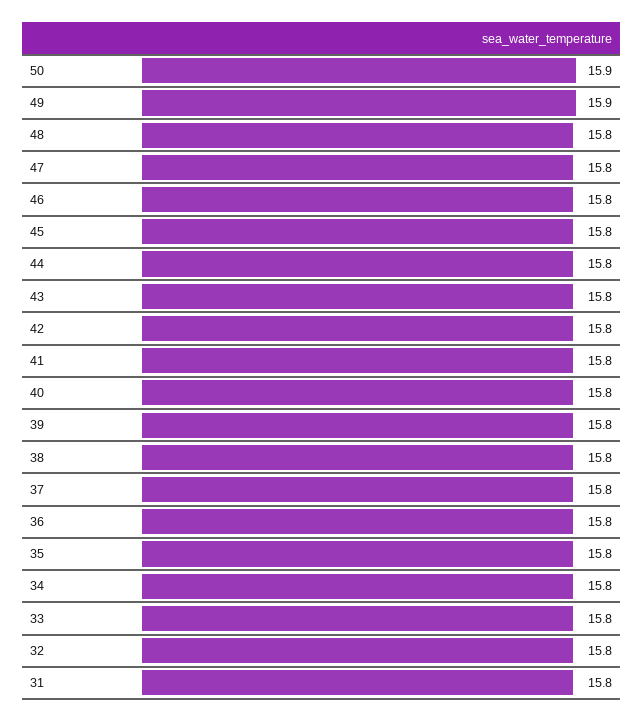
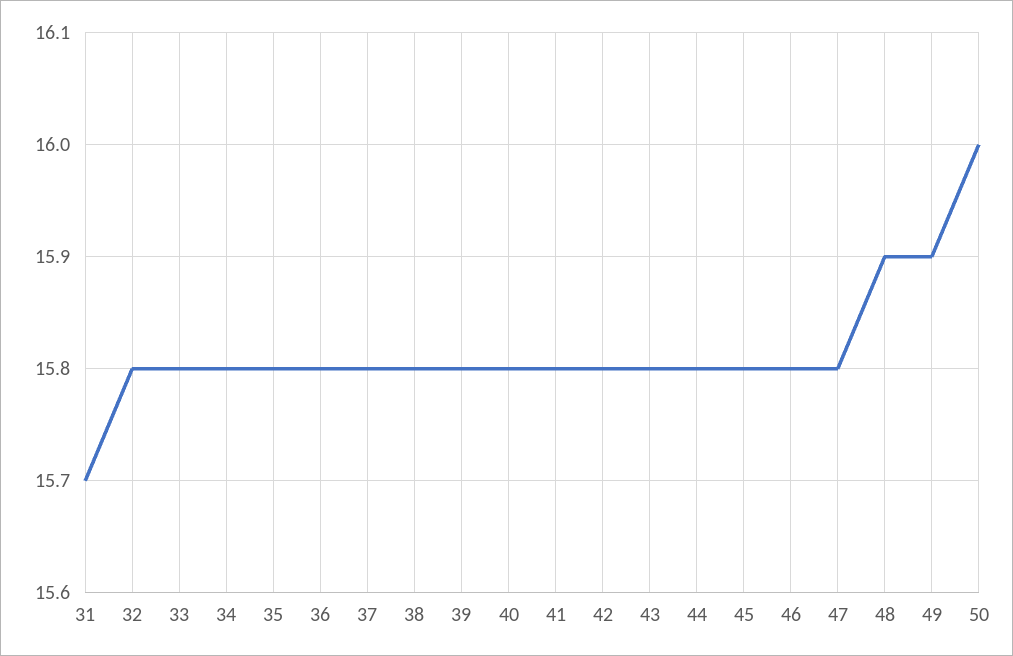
50: 15.9 -> 16
48: 15.8 -> 15.9
31: 15.8 -> 15.7

